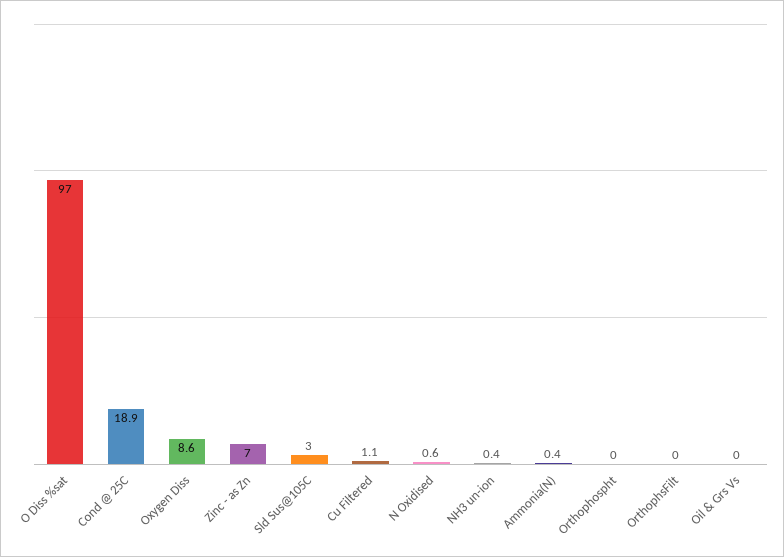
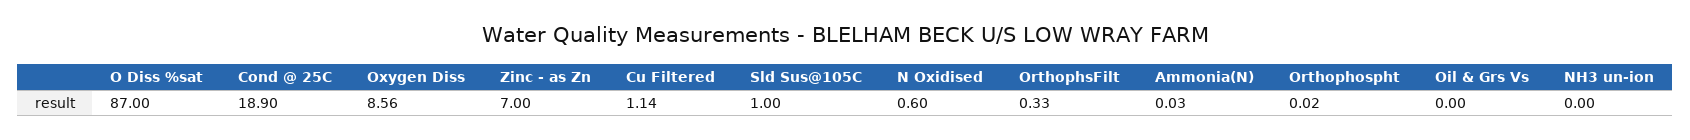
O Diss %sat: 97 -> 87
Sld Sus@105C: 3 -> 1
NH3 un-ion: 0.4 -> 0
Ammonia(N): 0.4 -> 0.03
OrthophsFilt: 0 -> 0.33

